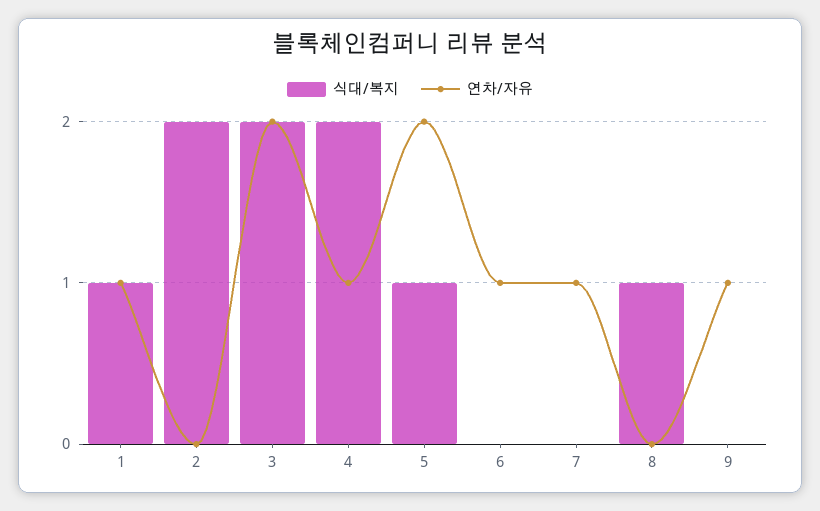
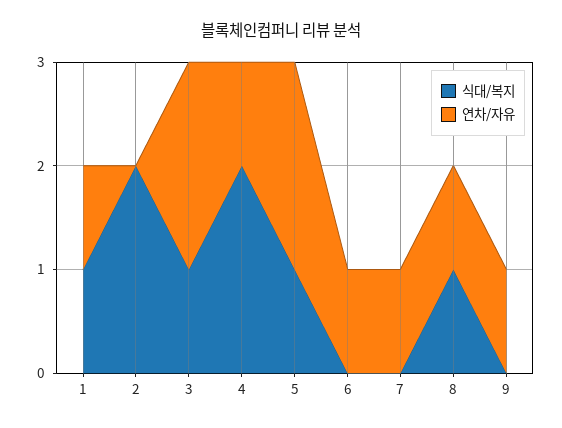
식대/복지, 3: 2 -> 1
연차/자유, 8: 0 -> 1

